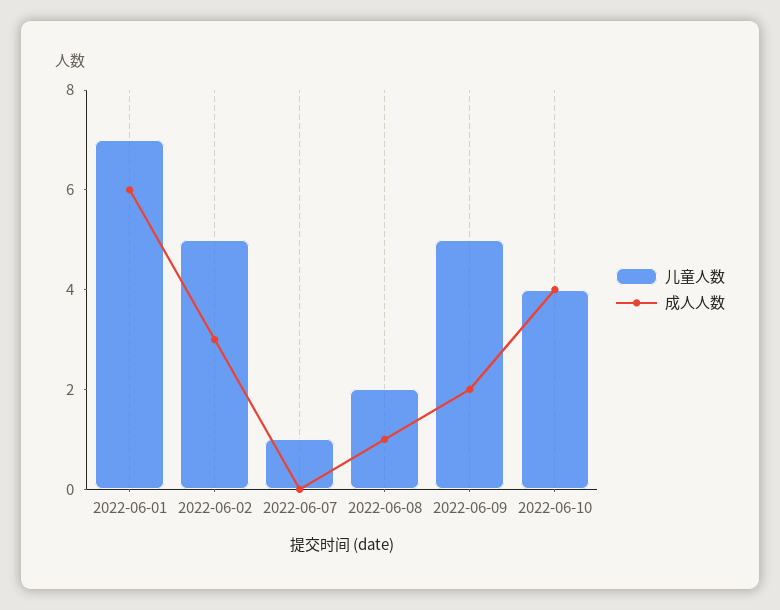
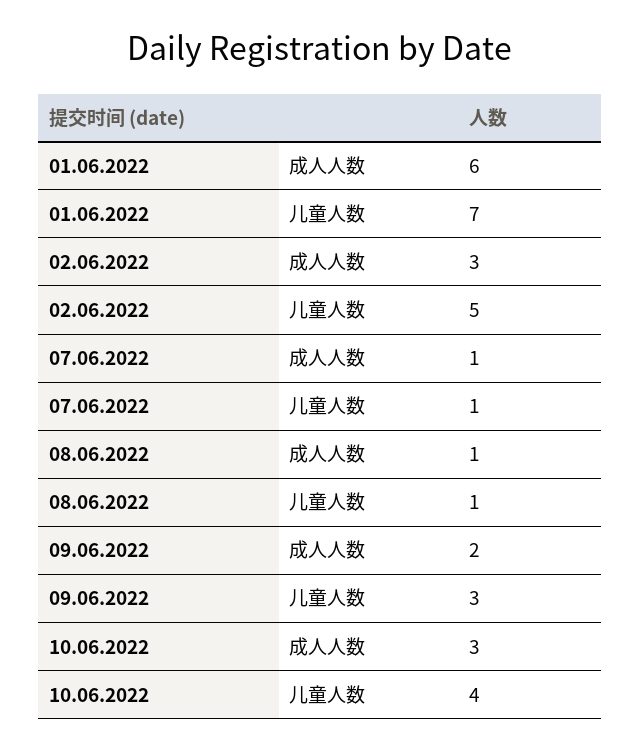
成人人数, 2022-06-07: 0 -> 1
儿童人数, 2022-06-08: 2 -> 1
儿童人数, 2022-06-09: 5 -> 3
成人人数, 2022-06-10: 4 -> 3

